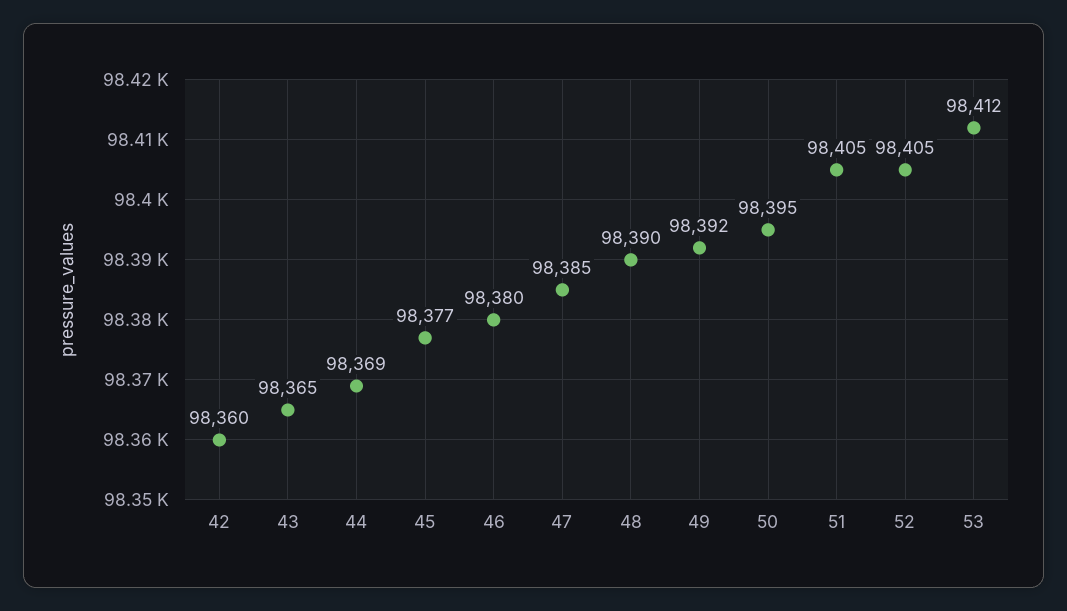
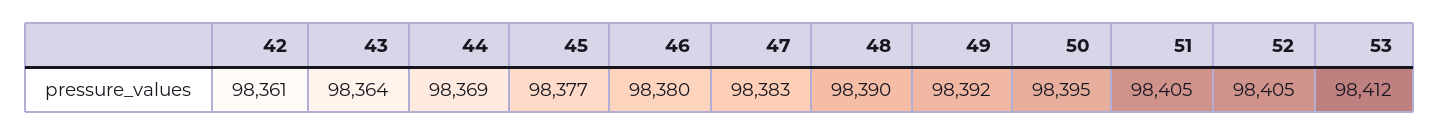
42: 98360 -> 98361
43: 98365 -> 98364
47: 98385 -> 98383

